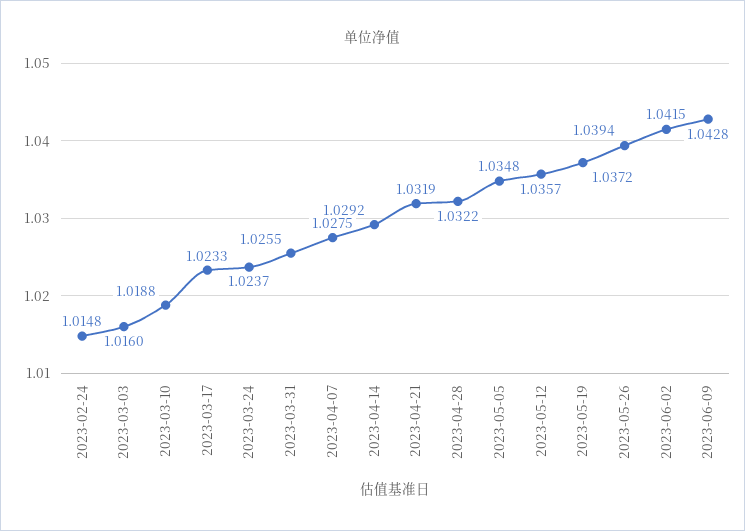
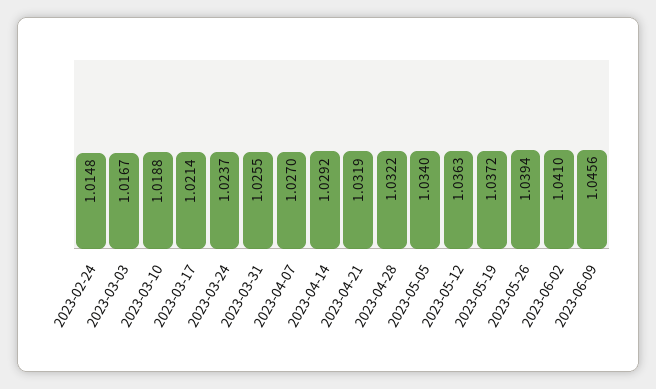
2023-03-03: 1.016 -> 1.0167
2023-03-17: 1.0233 -> 1.0214
2023-04-07: 1.0275 -> 1.027
2023-05-05: 1.0348 -> 1.034
2023-05-12: 1.0357 -> 1.0363
2023-06-02: 1.0415 -> 1.041
2023-06-09: 1.0428 -> 1.0456

